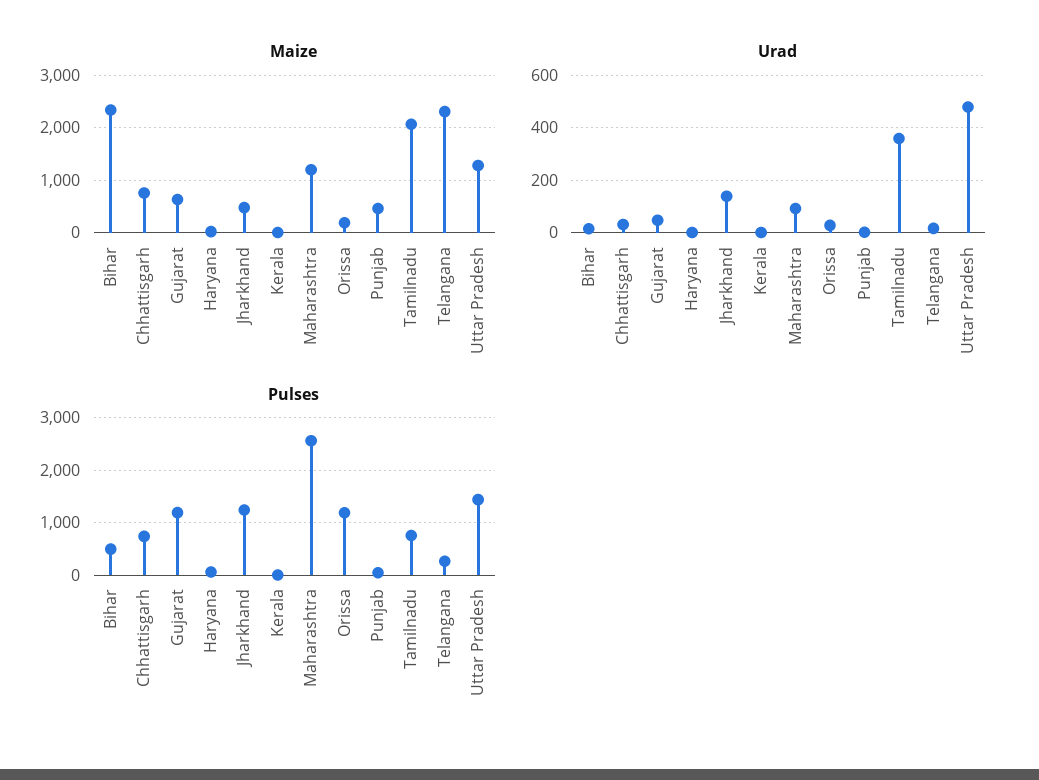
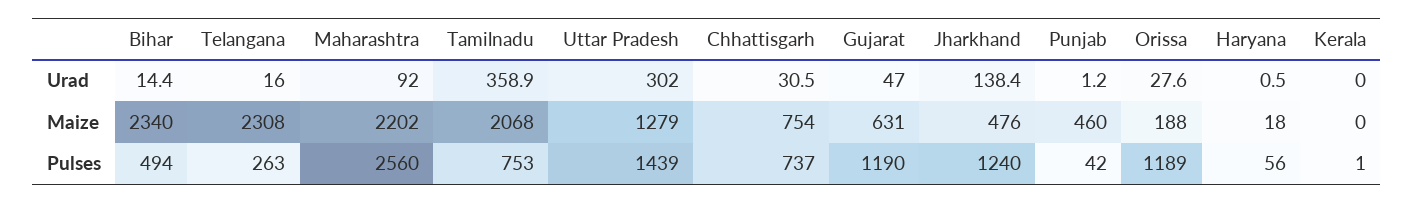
Maize, Maharashtra: 1200 -> 2202
Urad, Uttar Pradesh: 475 -> 302

